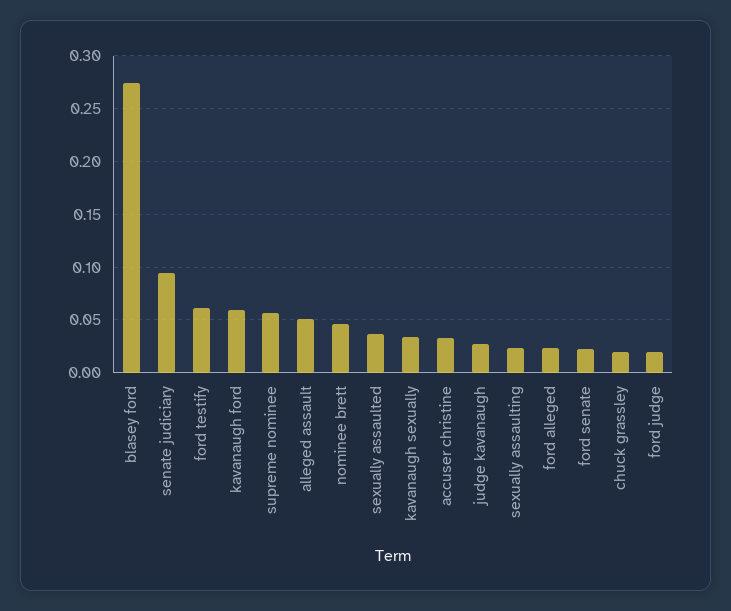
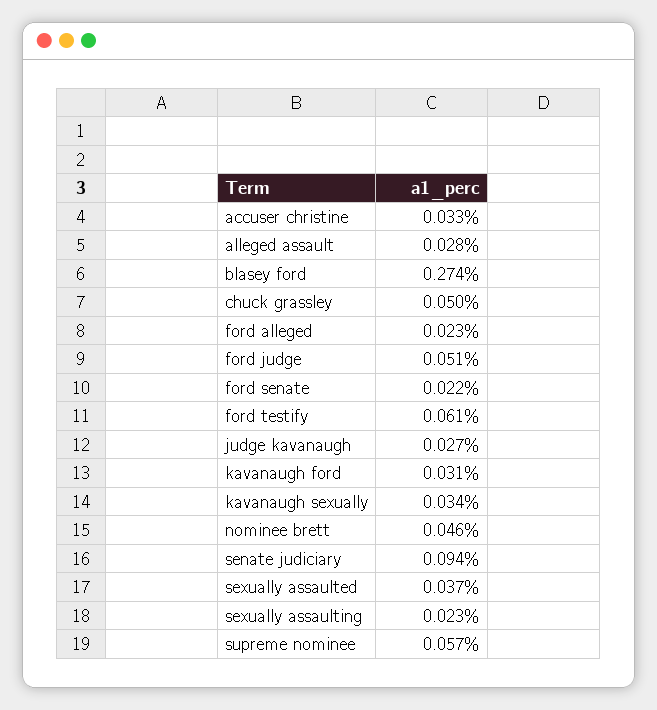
kavanaugh ford: 0.06 -> 0.031
alleged assault: 0.05 -> 0.028
chuck grassley: 0.02 -> 0.05
ford judge: 0.02 -> 0.051

